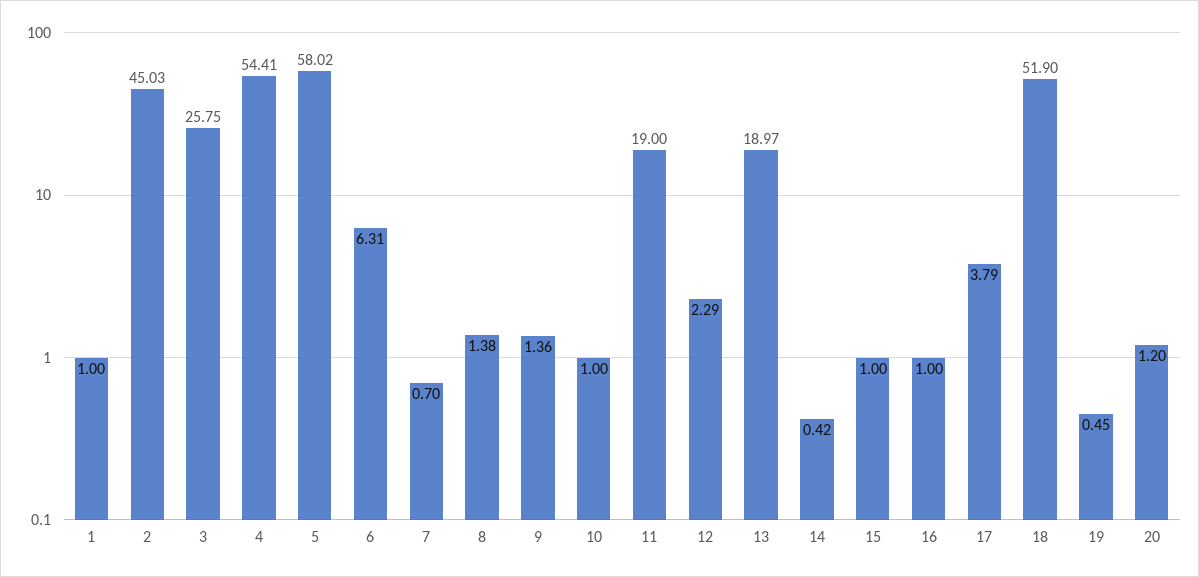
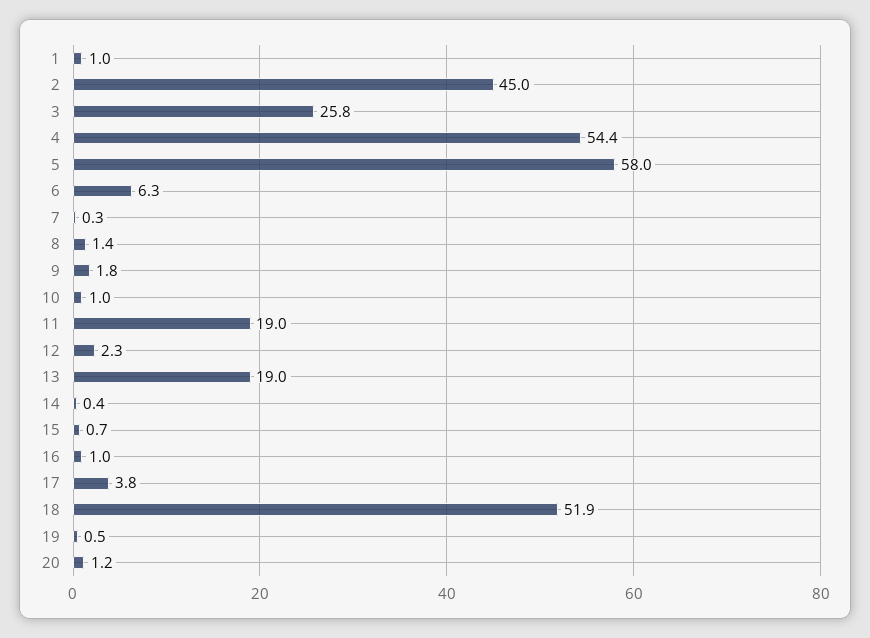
7: 0.7 -> 0.3
9: 1.36 -> 1.8
15: 1 -> 0.7

